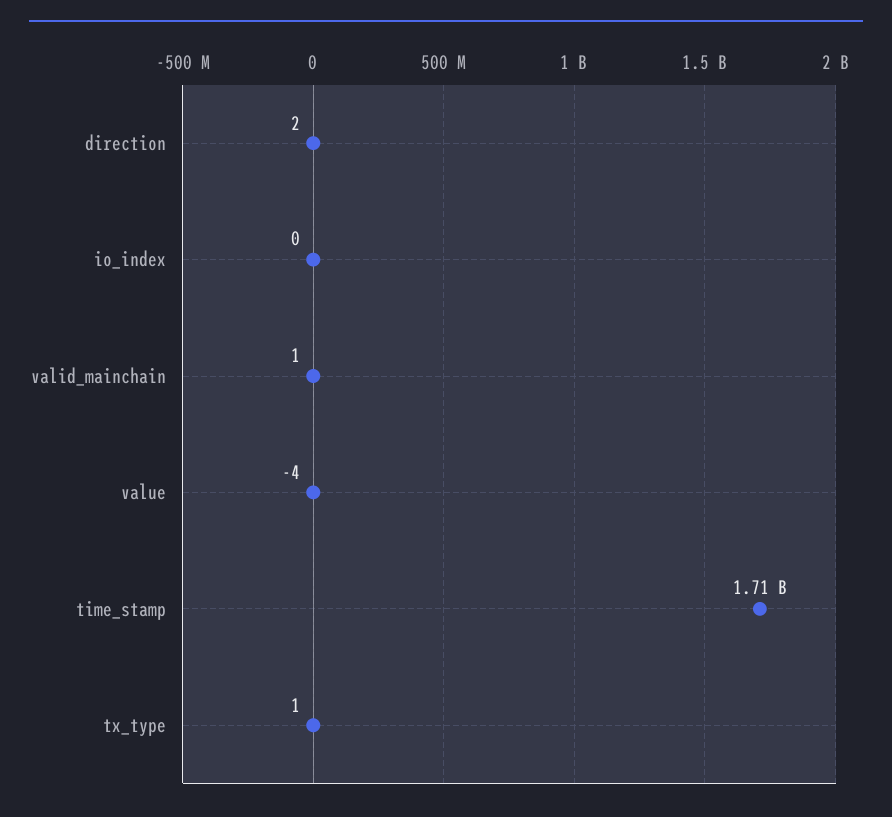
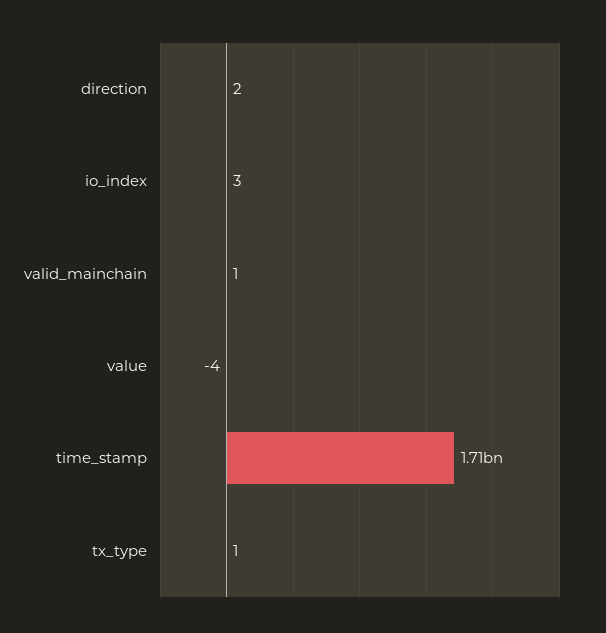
io_index: 0 -> 3

